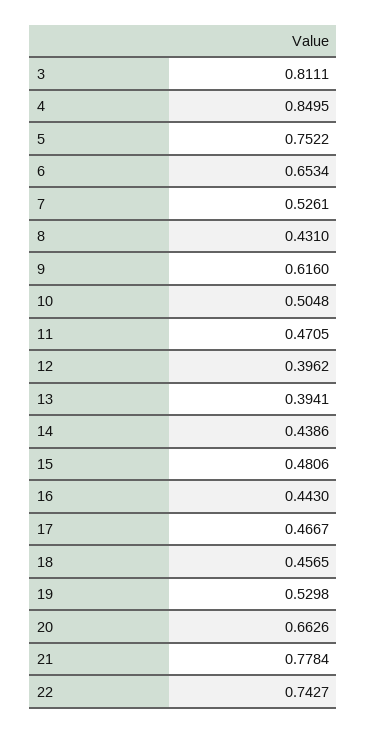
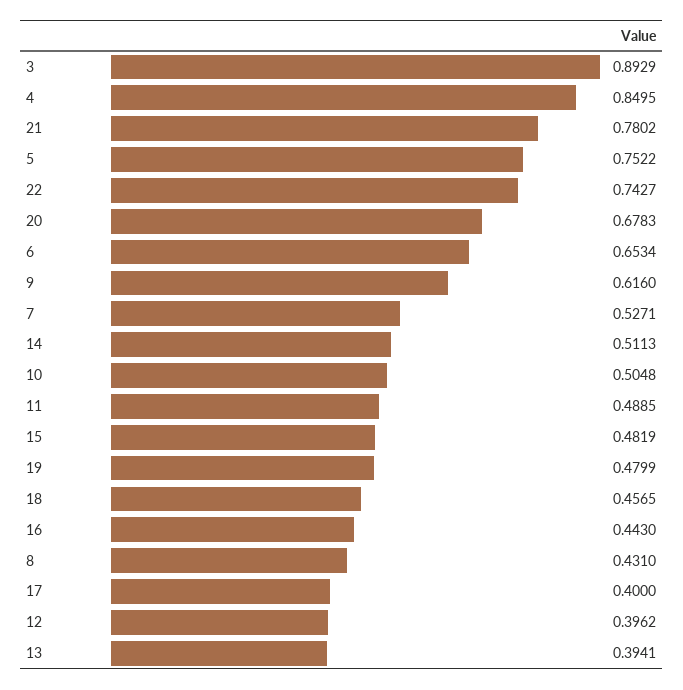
3: 0.8111 -> 0.8929
7: 0.5261 -> 0.5271
11: 0.4705 -> 0.4885
14: 0.4386 -> 0.5113
15: 0.4806 -> 0.4819
17: 0.4667 -> 0.4
19: 0.5298 -> 0.4799
20: 0.6626 -> 0.6783
21: 0.7784 -> 0.7802

